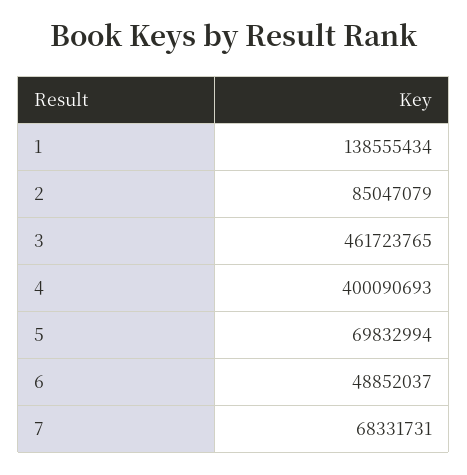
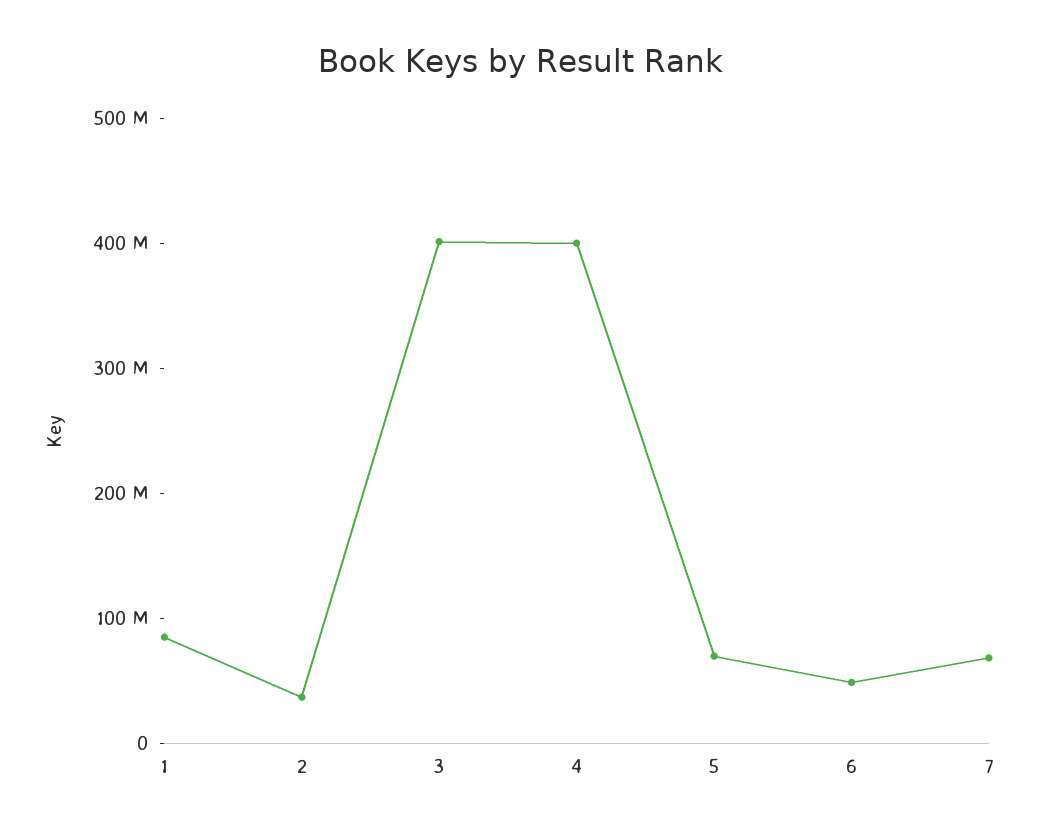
1: 138555434 -> 80000000
2: 85047079 -> 40000000
3: 461723765 -> 400000000

